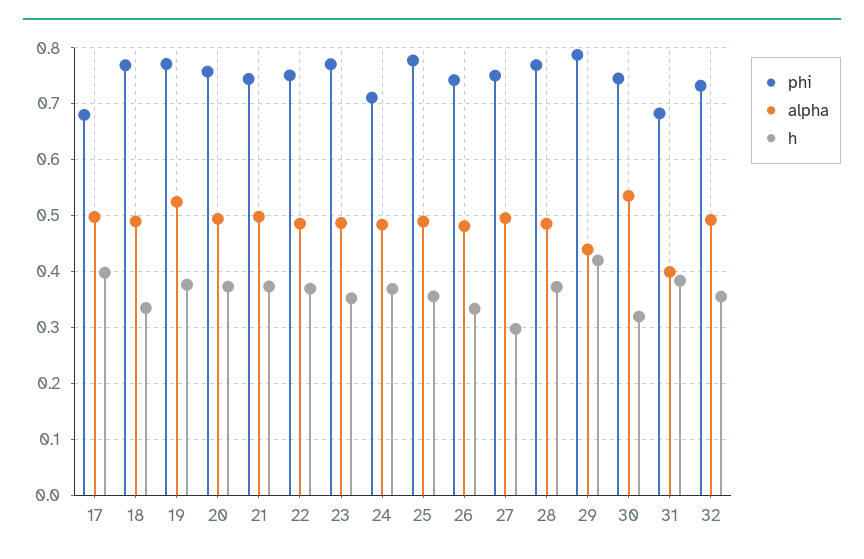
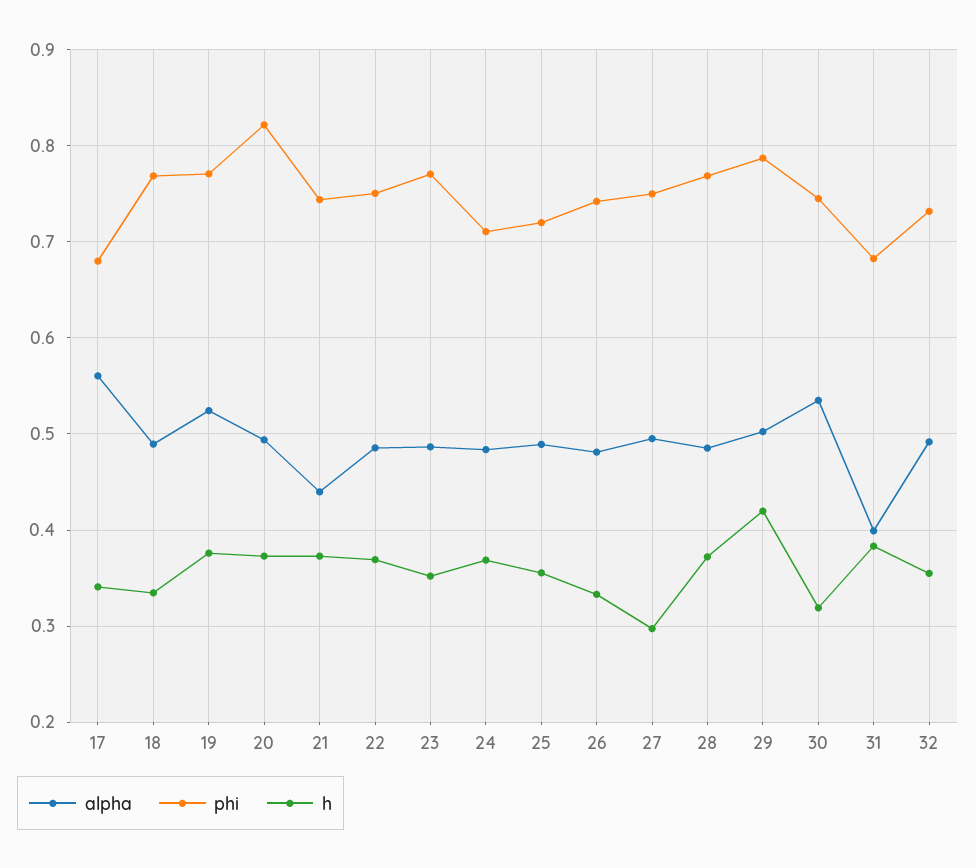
alpha, 17: 0.5 -> 0.56
h, 17: 0.4 -> 0.34
phi, 20: 0.76 -> 0.82
alpha, 21: 0.5 -> 0.44
phi, 25: 0.78 -> 0.72
alpha, 29: 0.44 -> 0.5

